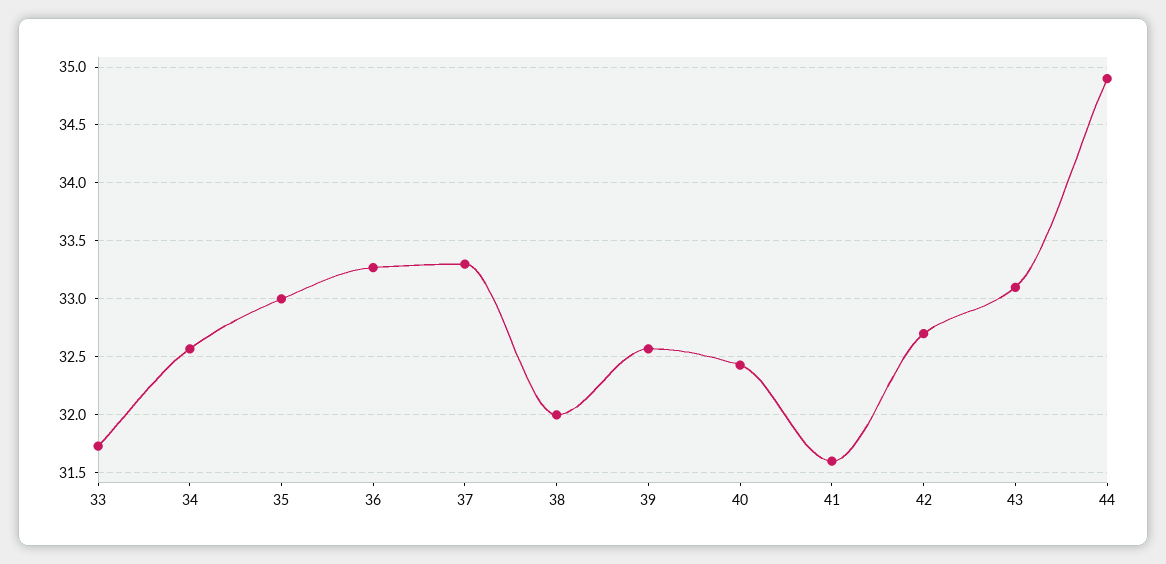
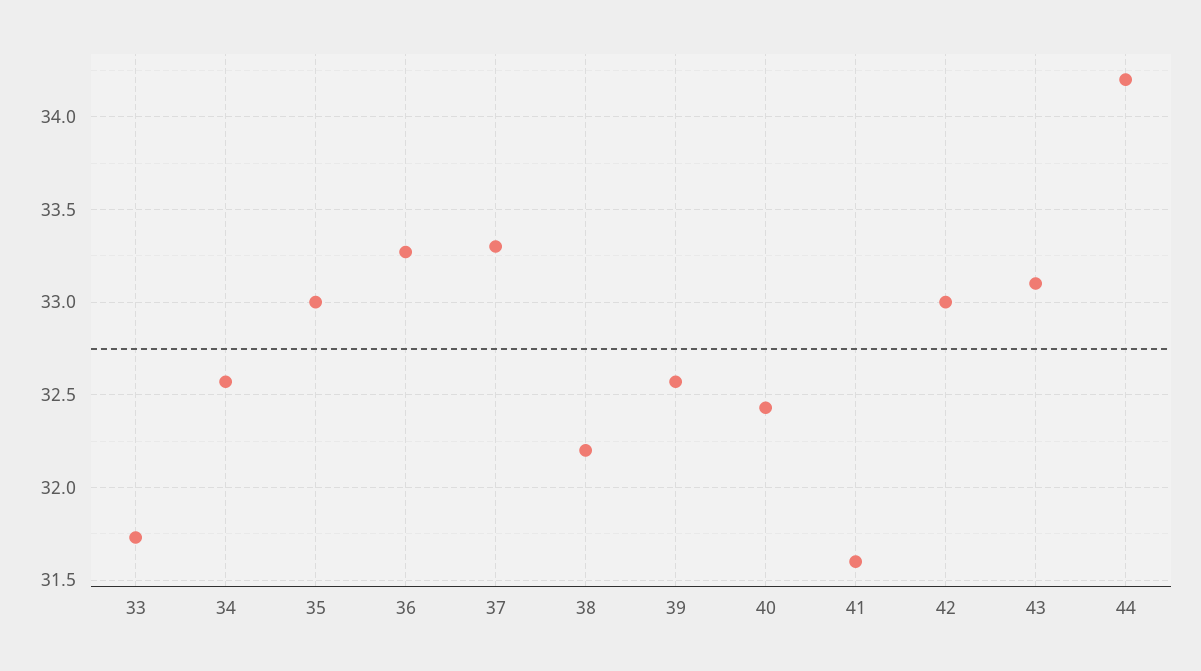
38: 32 -> 32.2
42: 32.7 -> 33
44: 34.9 -> 34.2

